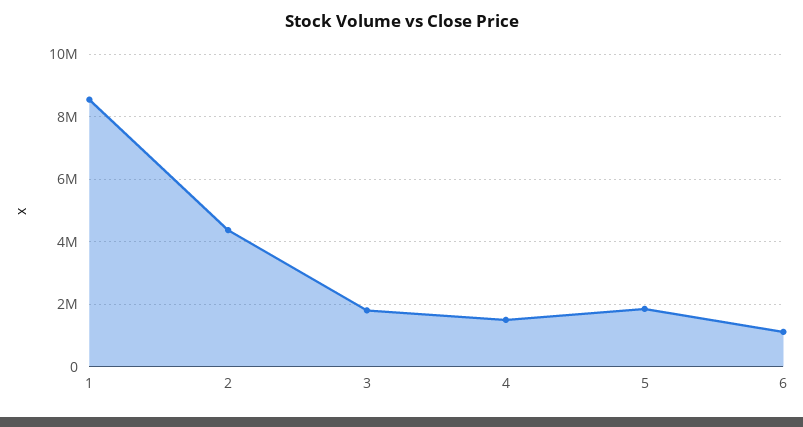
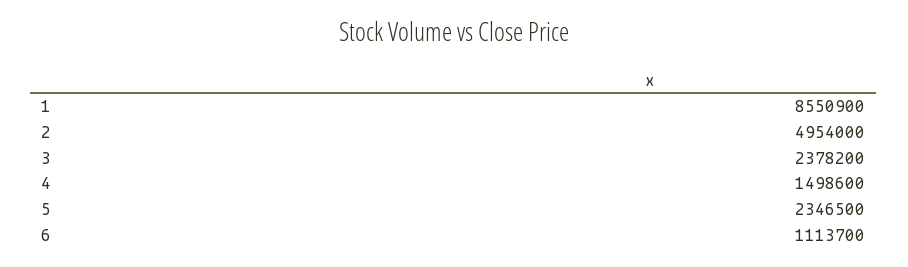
2: 4400000 -> 4954000
3: 1800000 -> 2378200
5: 1800000 -> 2346500

